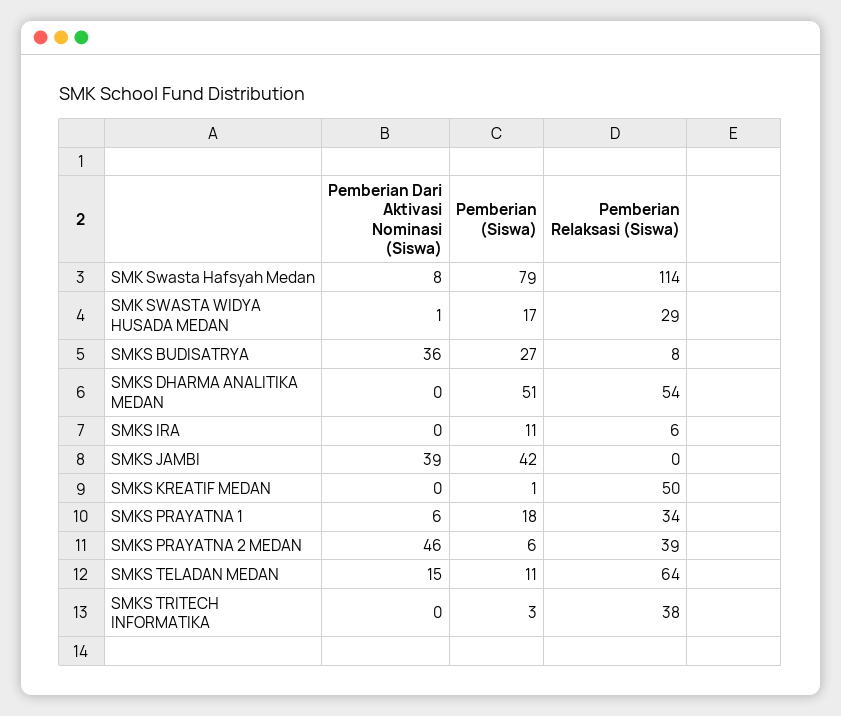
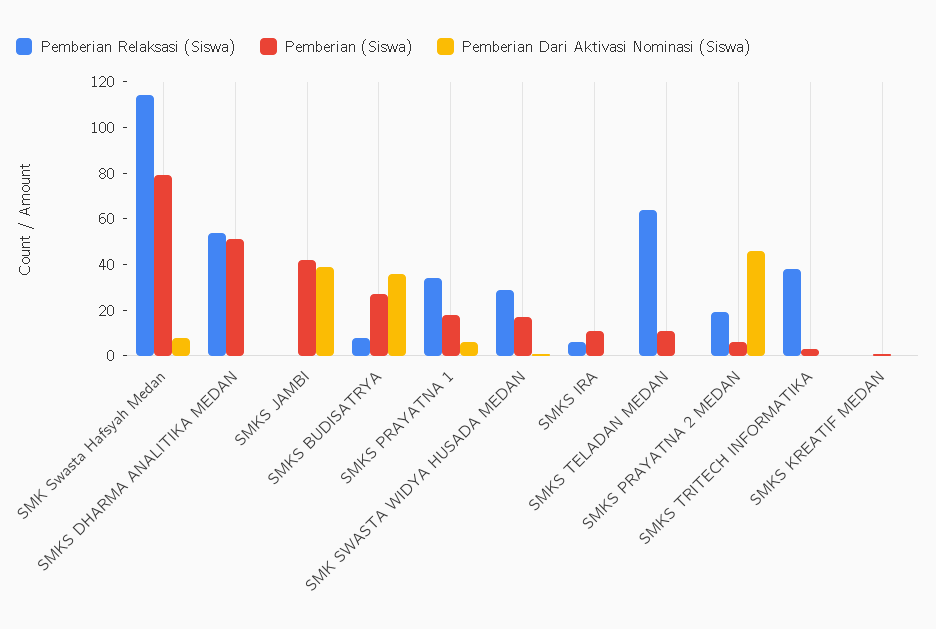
Pemberian Relaksasi (Siswa), SMKS KREATIF MEDAN: 50 -> 0
Pemberian Relaksasi (Siswa), SMKS PRAYATNA 2 MEDAN: 39 -> 20
Pemberian Dari Aktivasi Nominasi (Siswa), SMKS TELADAN MEDAN: 15 -> 0

